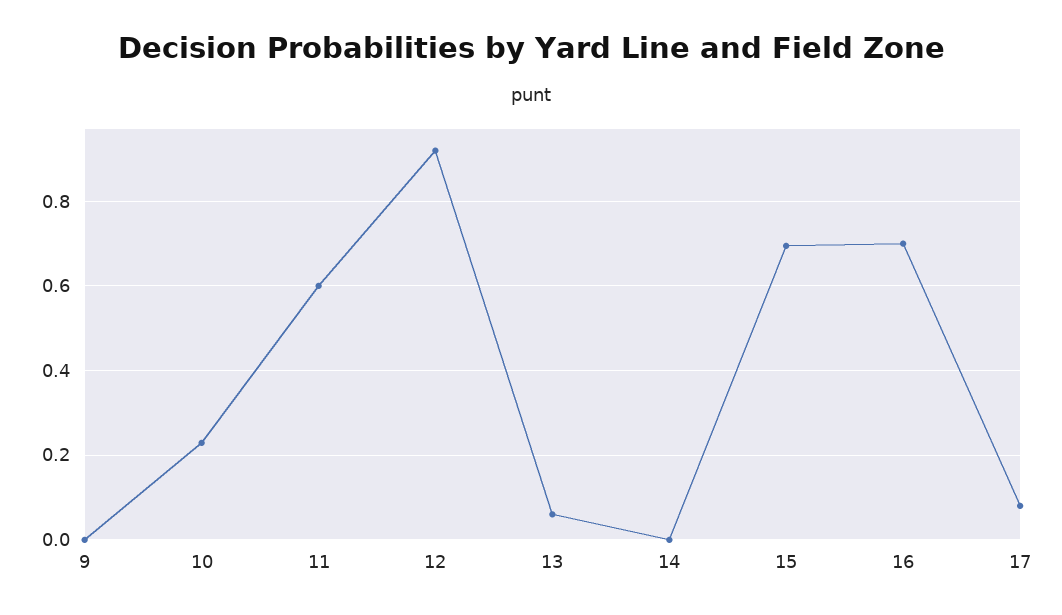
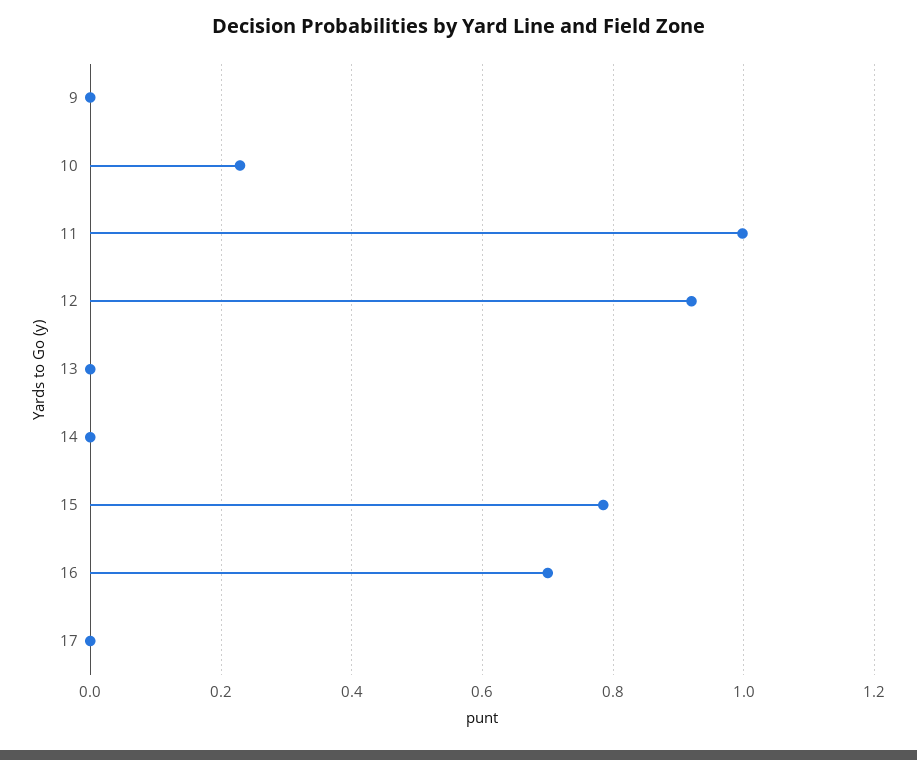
11: 0.6 -> 1
13: 0.06 -> 0
15: 0.7 -> 0.78
17: 0.08 -> 0

